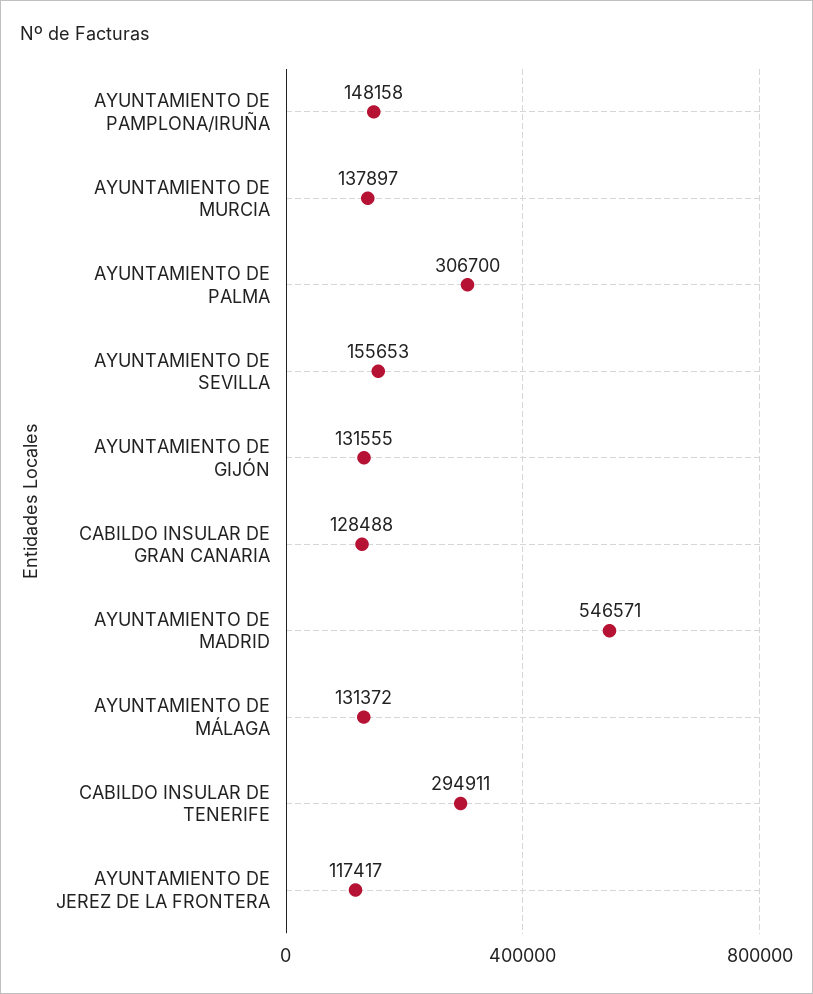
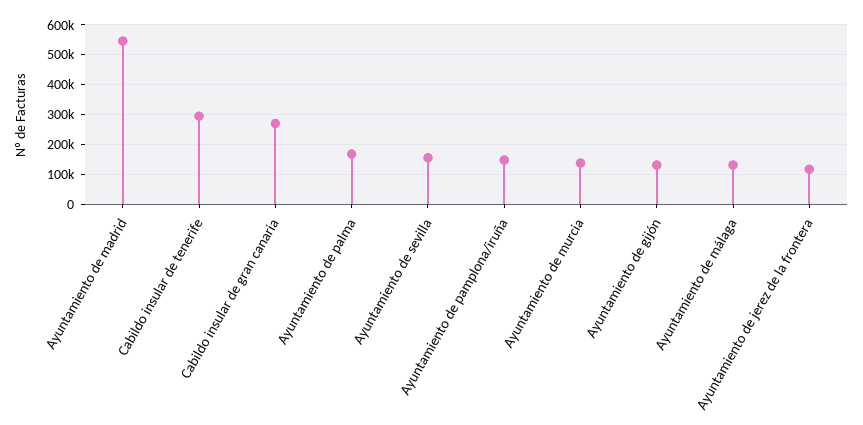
AYUNTAMIENTO DE PALMA: 306700 -> 175000
CABILDO INSULAR DE GRAN CANARIA: 128488 -> 275000

